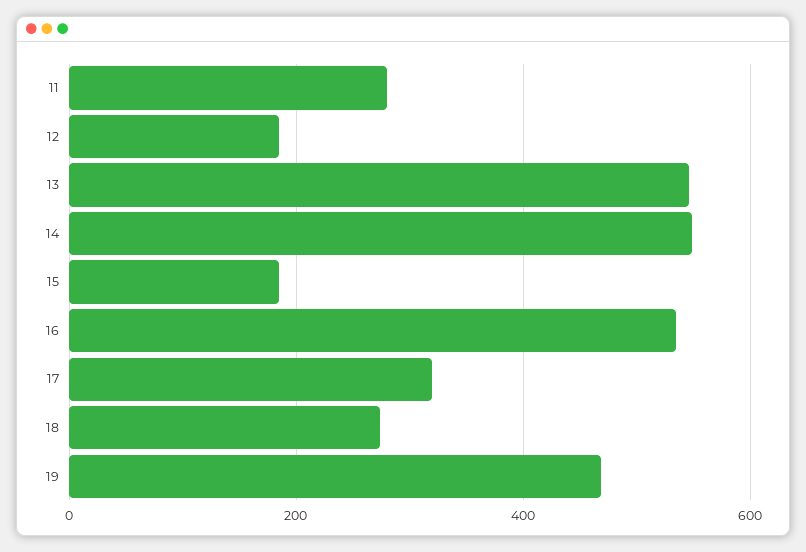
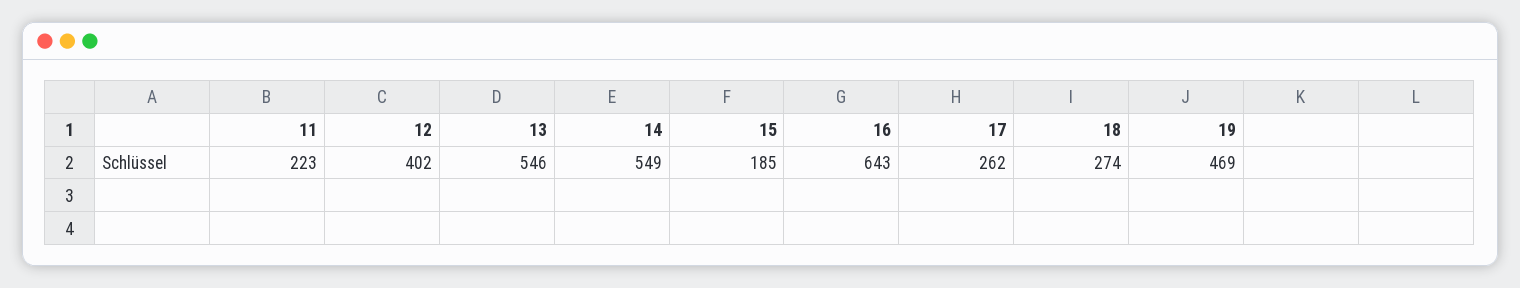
11: 280 -> 223
12: 180 -> 402
16: 540 -> 643
17: 320 -> 262

